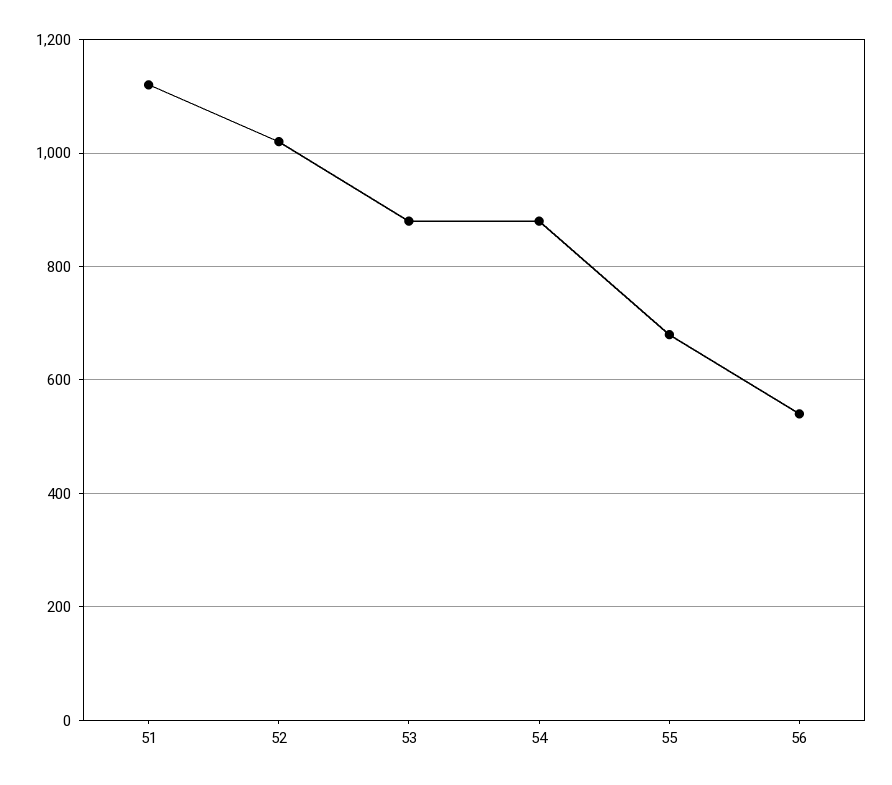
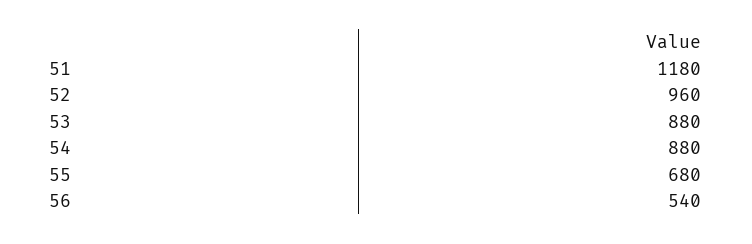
51: 1120 -> 1180
52: 1020 -> 960

